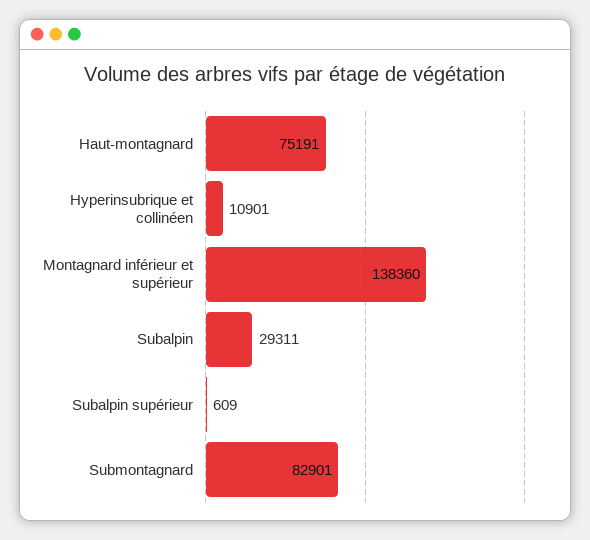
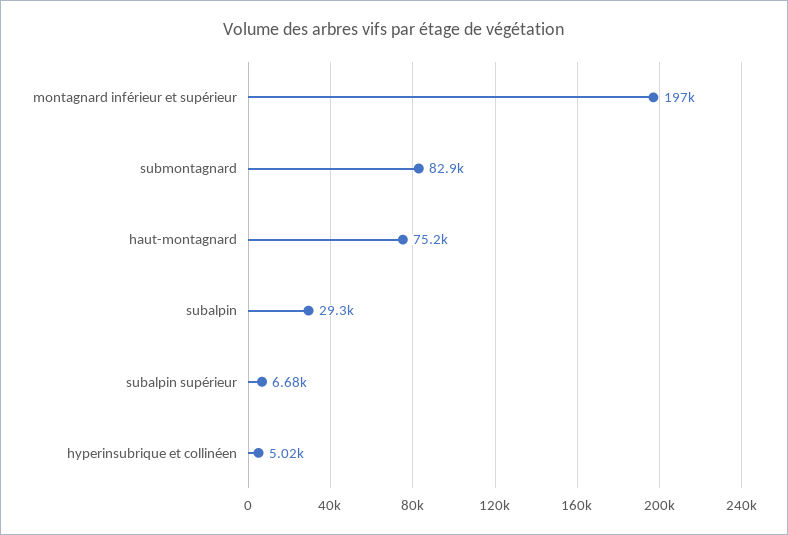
Hyperinsubrique et collinéen: 10901 -> 5020
Montagnard inférieur et supérieur: 138360 -> 197000
Subalpin supérieur: 609 -> 6680

